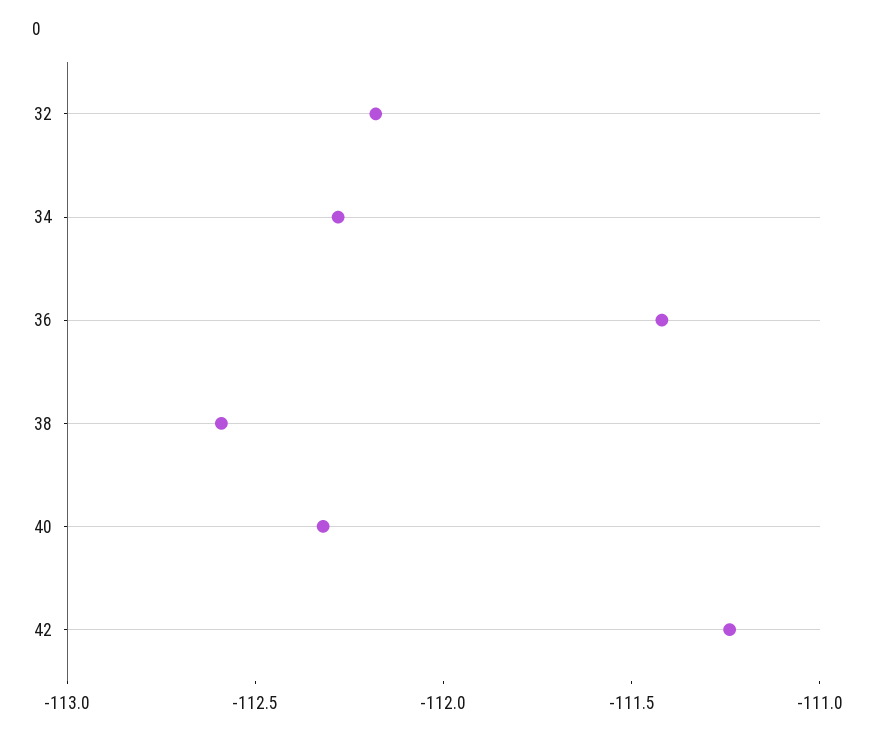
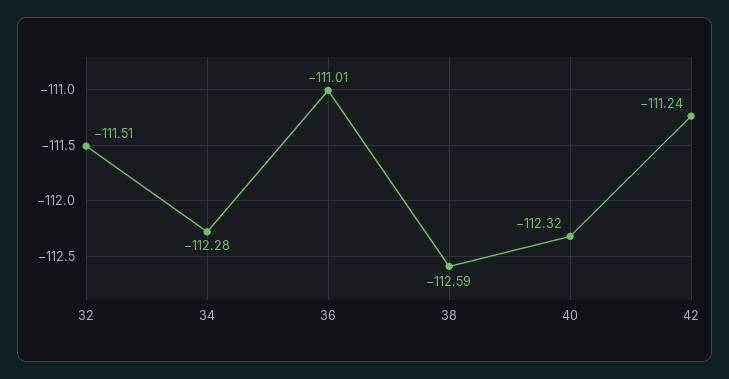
32: -112.2 -> -111.51
36: -111.4 -> -111.01

